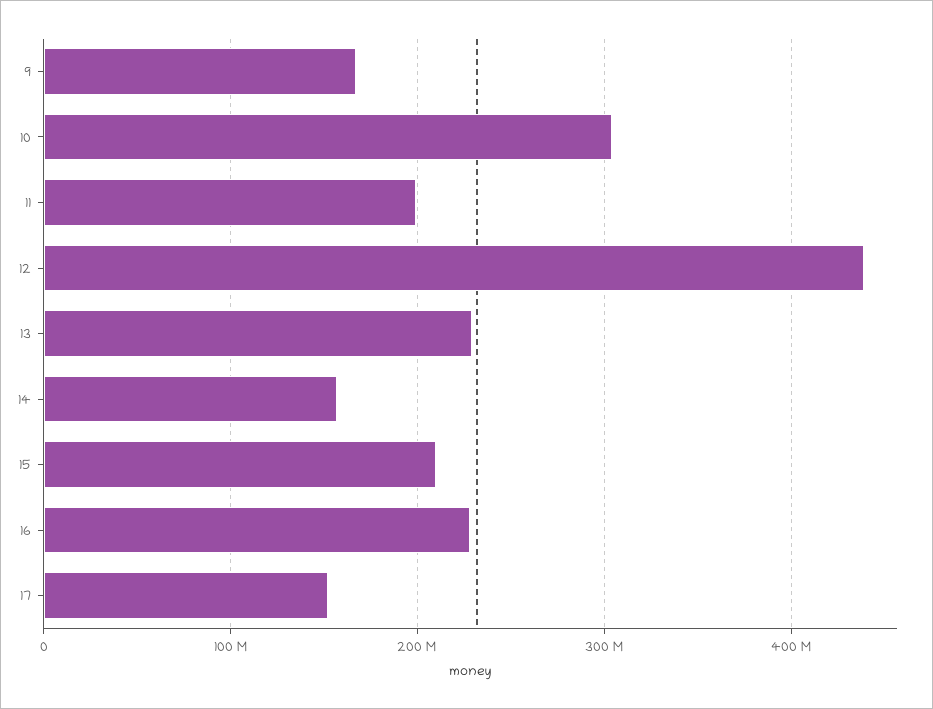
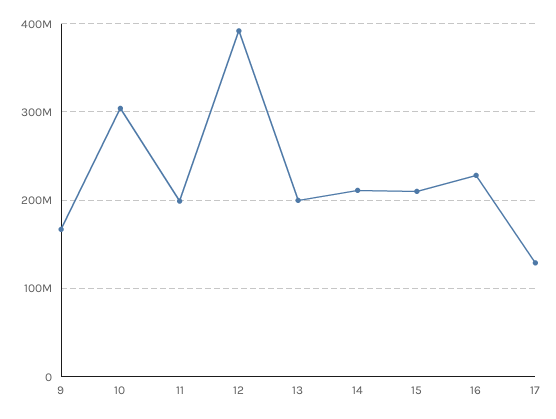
12: 440000000 -> 390000000
13: 230000000 -> 200000000
14: 160000000 -> 210000000
17: 150000000 -> 130000000

